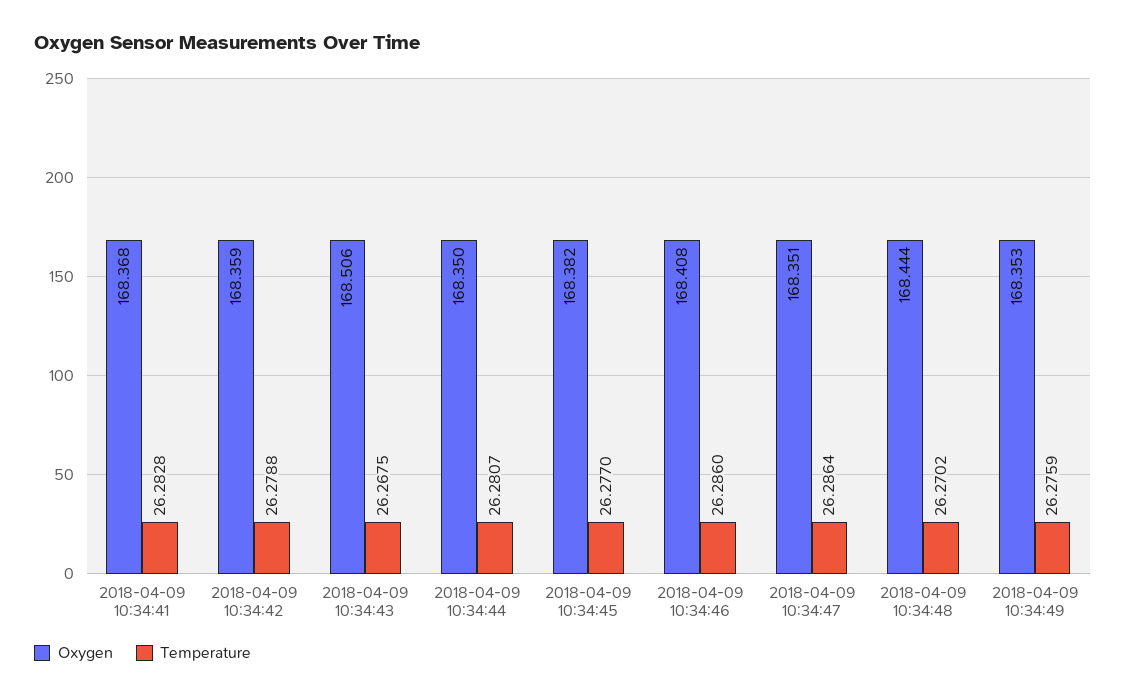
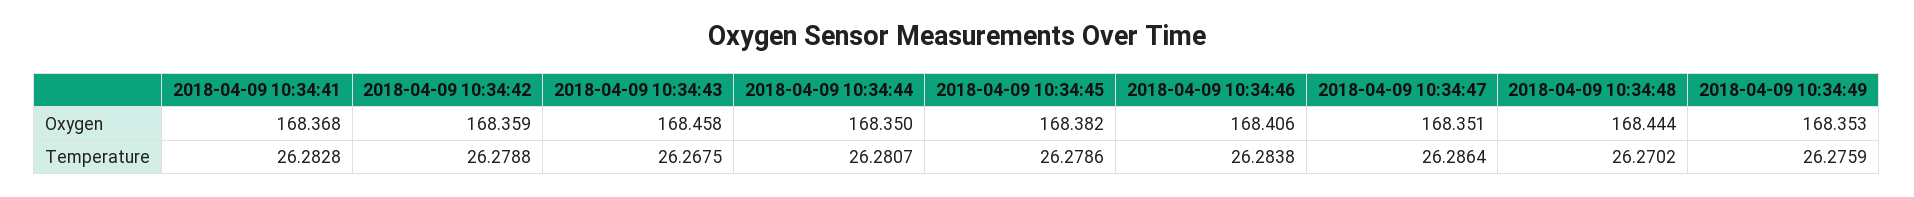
Oxygen, 2018-04-09 10:34:43: 168.506 -> 168.458
Temperature, 2018-04-09 10:34:45: 26.277 -> 26.2786
Oxygen, 2018-04-09 10:34:46: 168.408 -> 168.406
Temperature, 2018-04-09 10:34:46: 26.286 -> 26.2838

